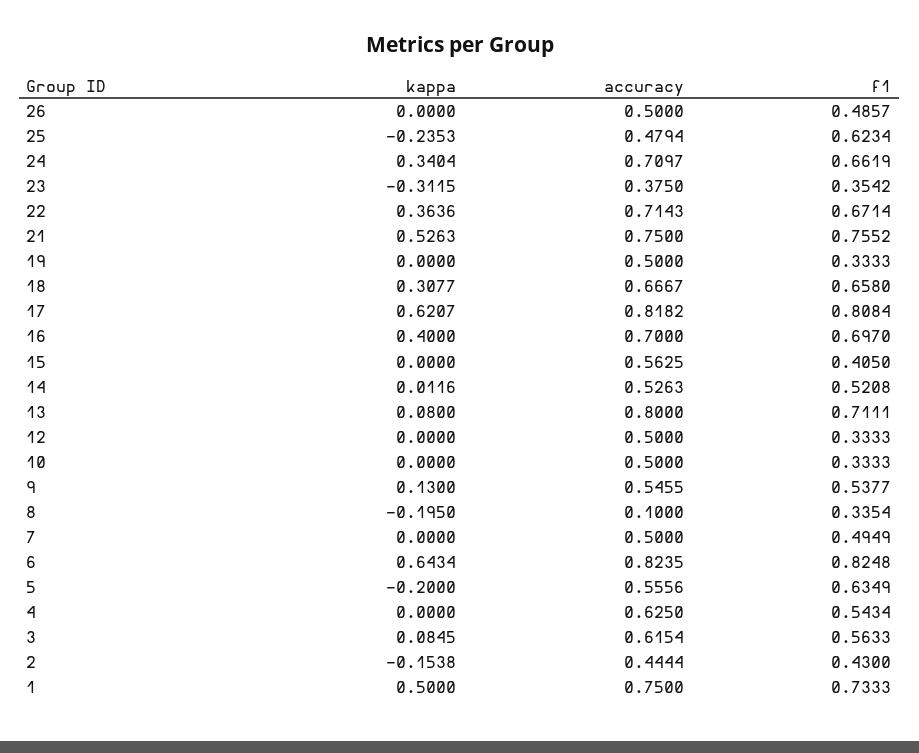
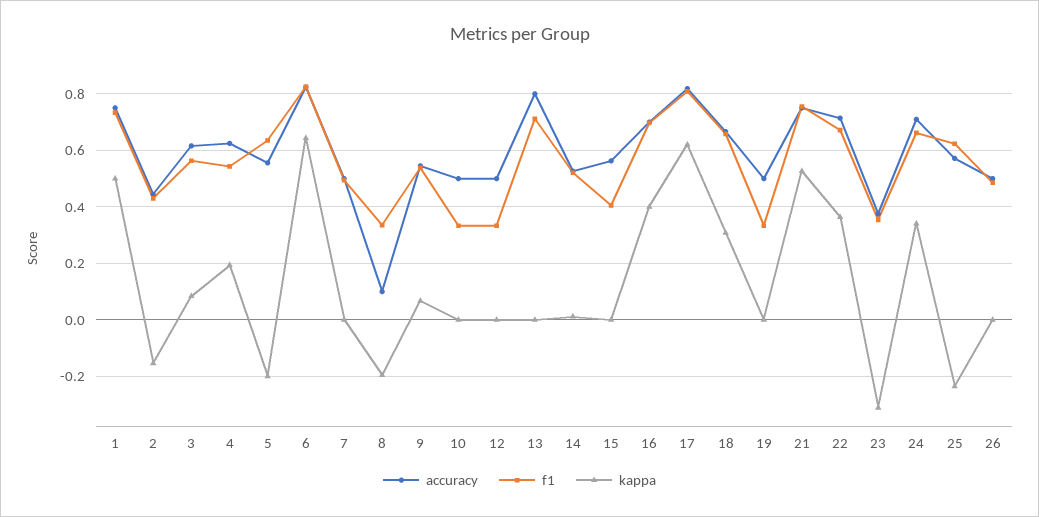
accuracy, 25: 0.4794 -> 0.575
kappa, 13: 0.08 -> 0
kappa, 9: 0.13 -> 0.075
kappa, 4: 0 -> 0.2

